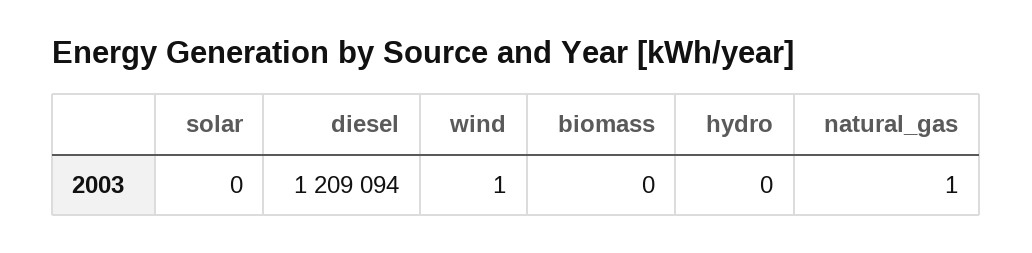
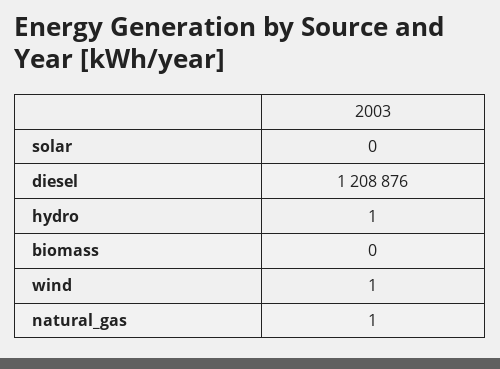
diesel: 1209094 -> 1208876
hydro: 0 -> 1

